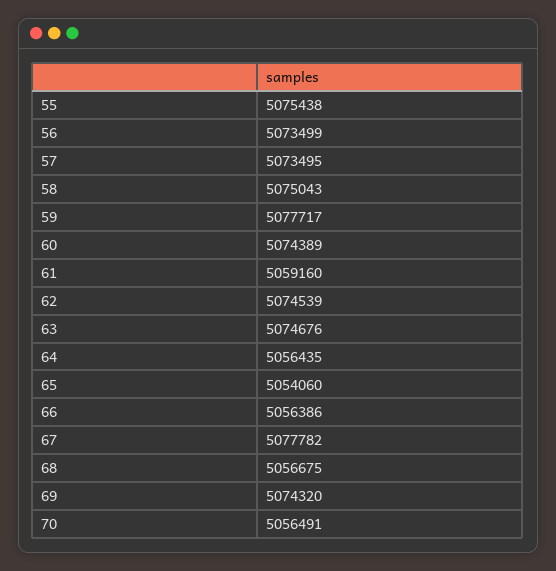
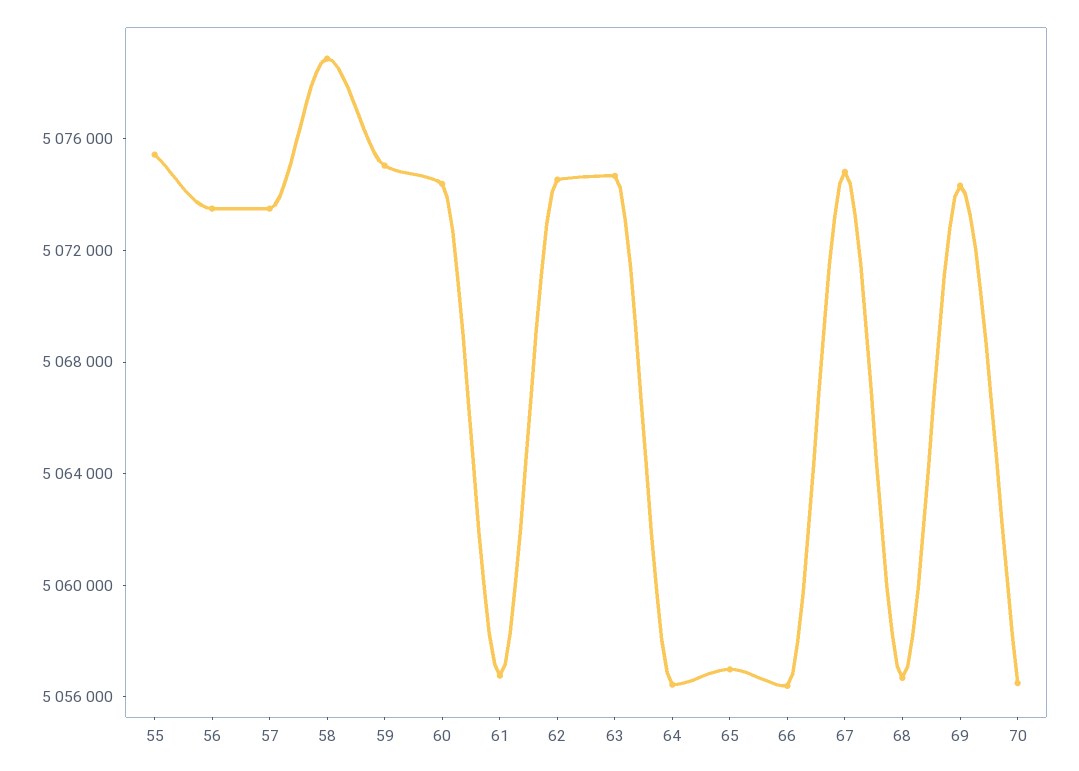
58: 5075043 -> 5079000
59: 5077717 -> 5075000
61: 5059160 -> 5057000
65: 5054060 -> 5057000
67: 5077782 -> 5075000

